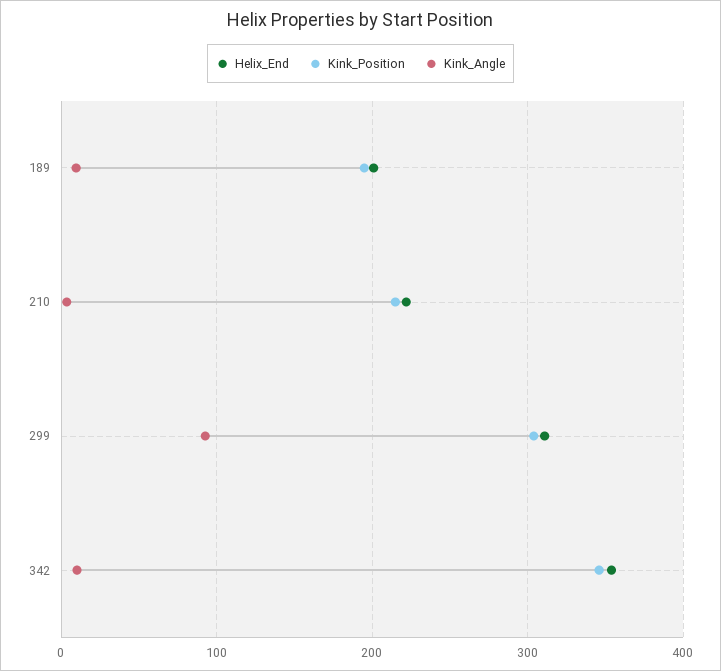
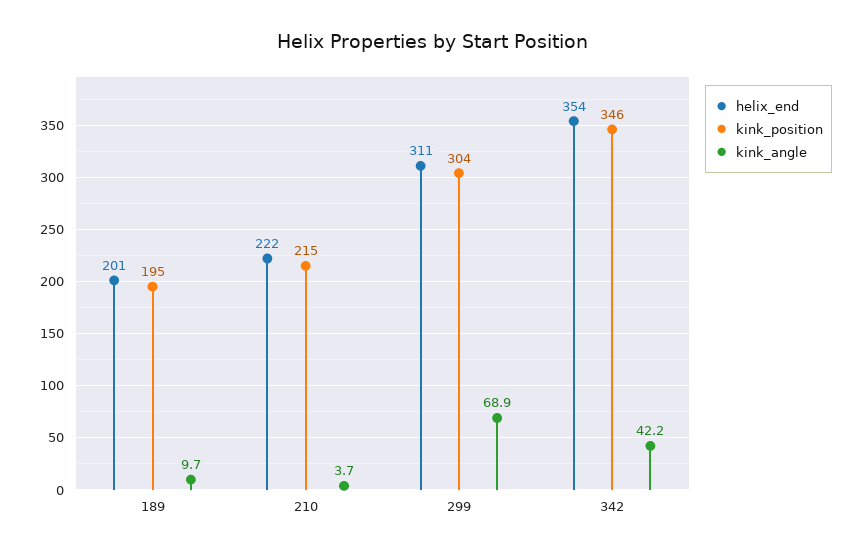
Kink_Angle, 299: 90 -> 68.9
Kink_Angle, 342: 10 -> 42.2

